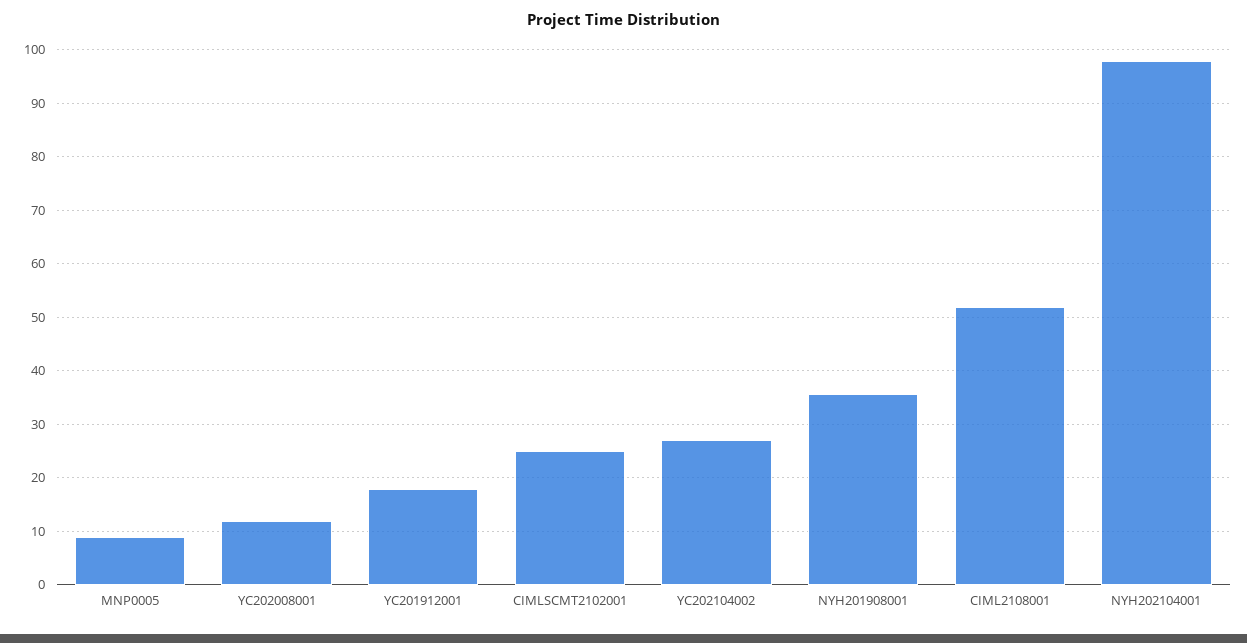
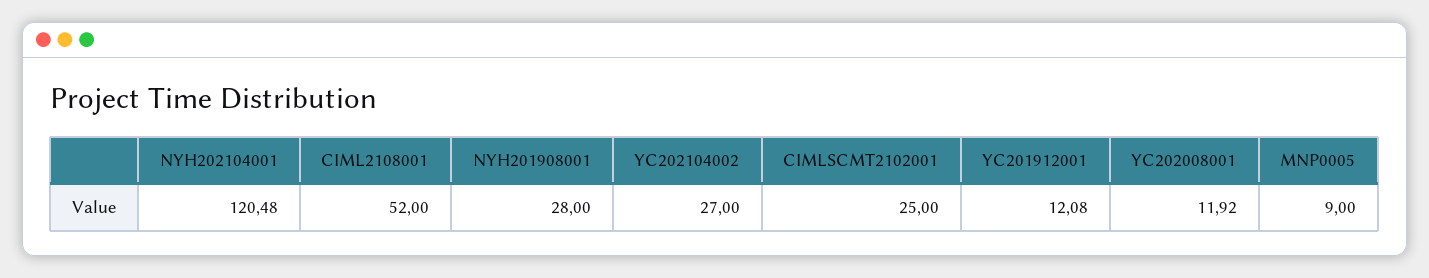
YC201912001: 18 -> 12.08
NYH201908001: 36 -> 28
NYH202104001: 98 -> 120.48

